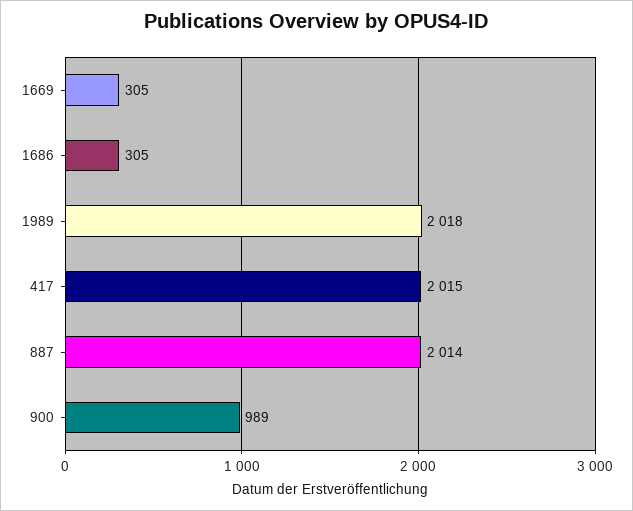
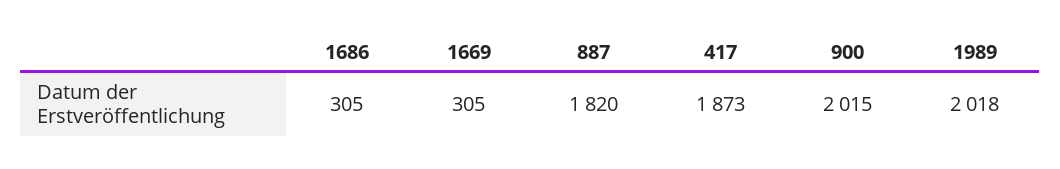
417: 2015 -> 1873
887: 2014 -> 1820
900: 989 -> 2015

